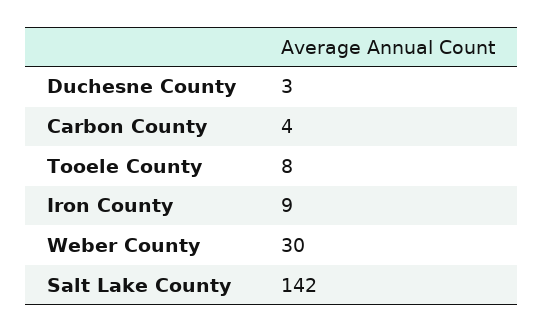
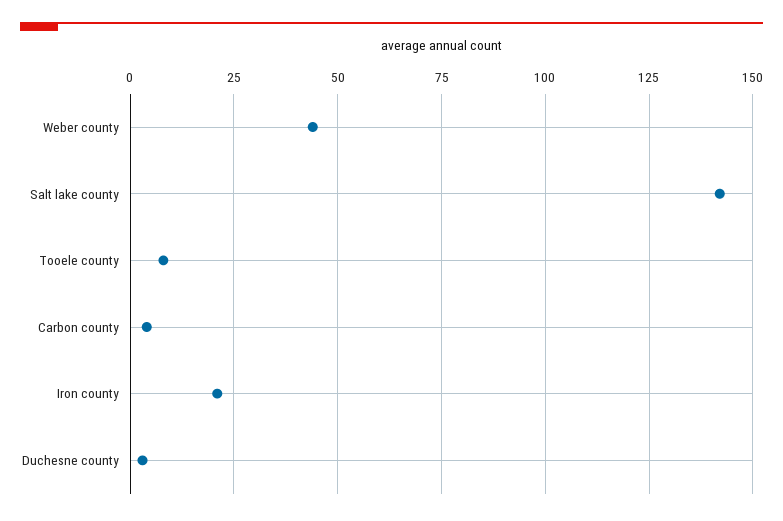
Iron County: 9 -> 20
Weber County: 30 -> 45

